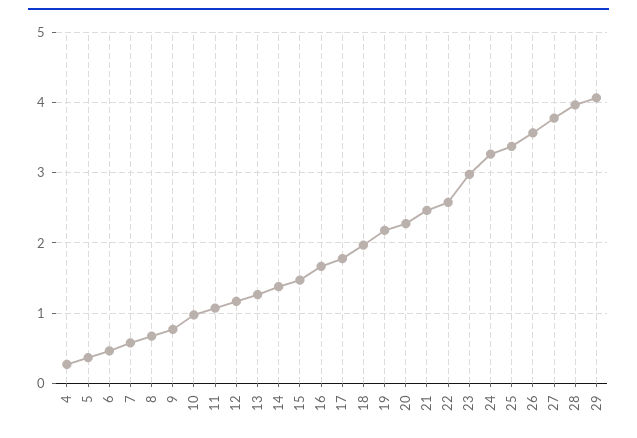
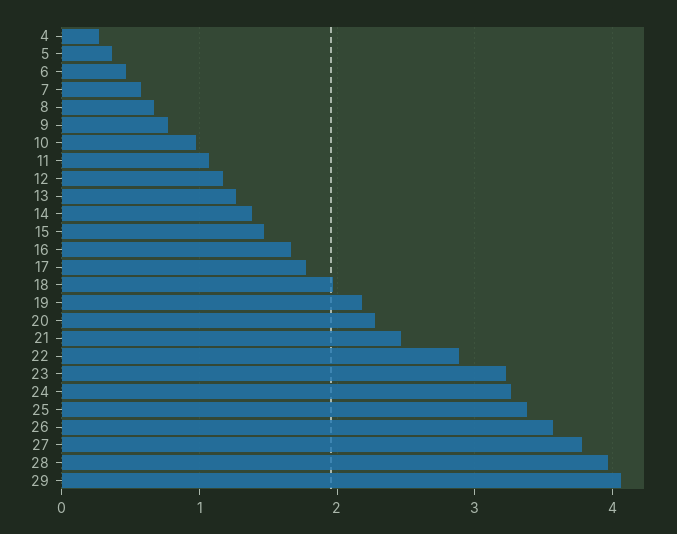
22: 2.6 -> 2.9
23: 3 -> 3.2

